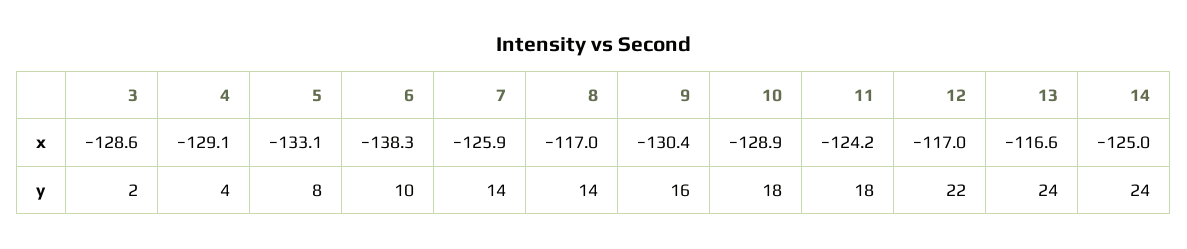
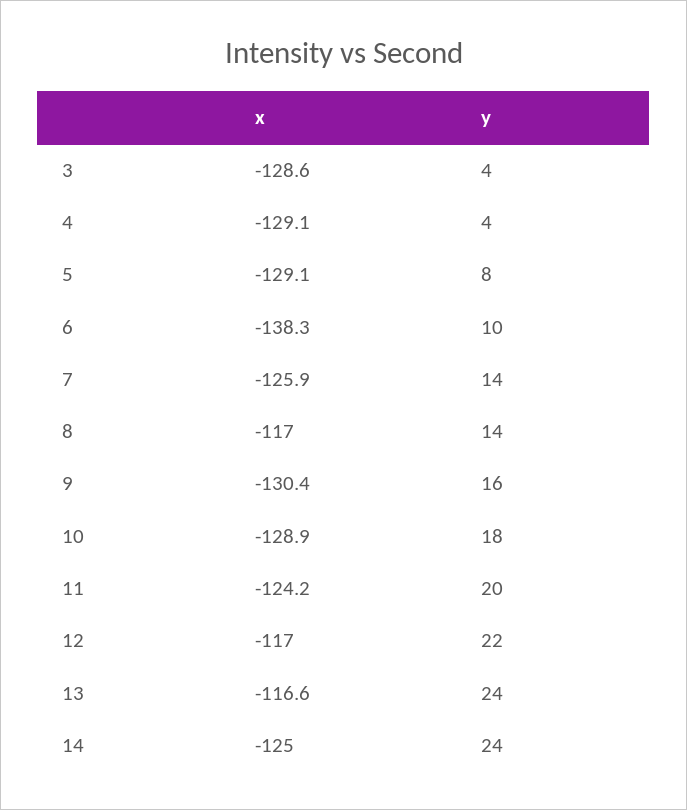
5, x: -133.1 -> -129.1
3, y: 2 -> 4
11, y: 18 -> 20

